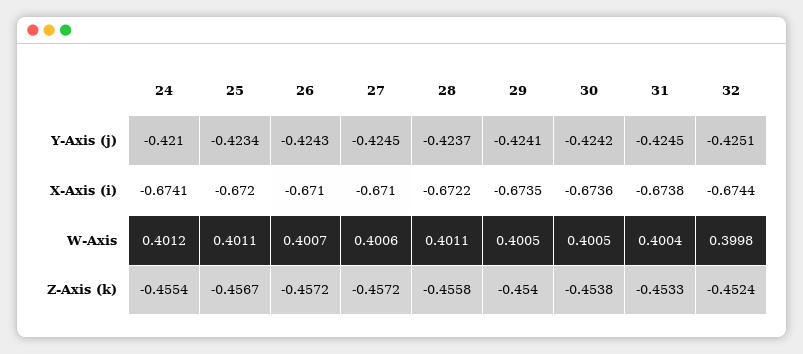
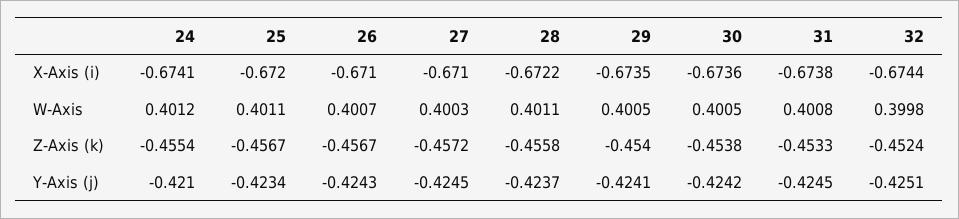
27, W-Axis: 0.4006 -> 0.4003
31, W-Axis: 0.4004 -> 0.4008
26, Z-Axis (k): -0.4572 -> -0.4567

